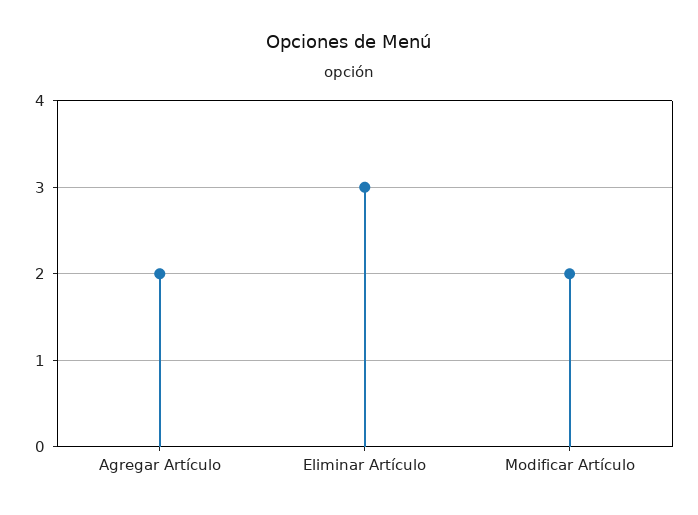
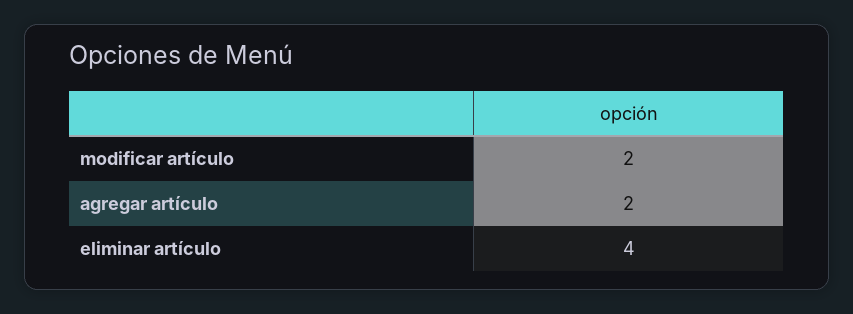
Eliminar Artículo: 3 -> 4

